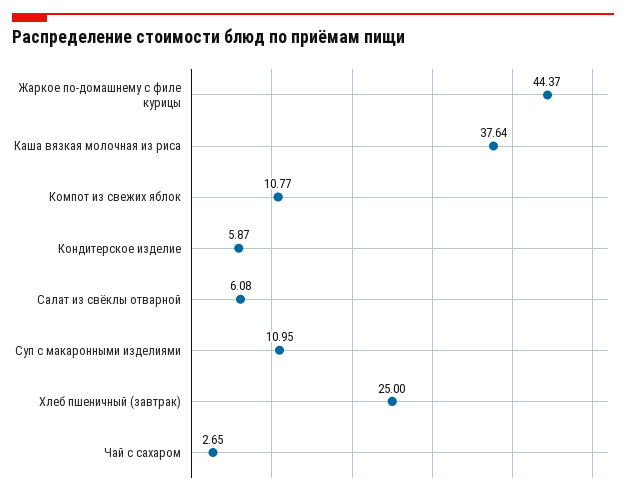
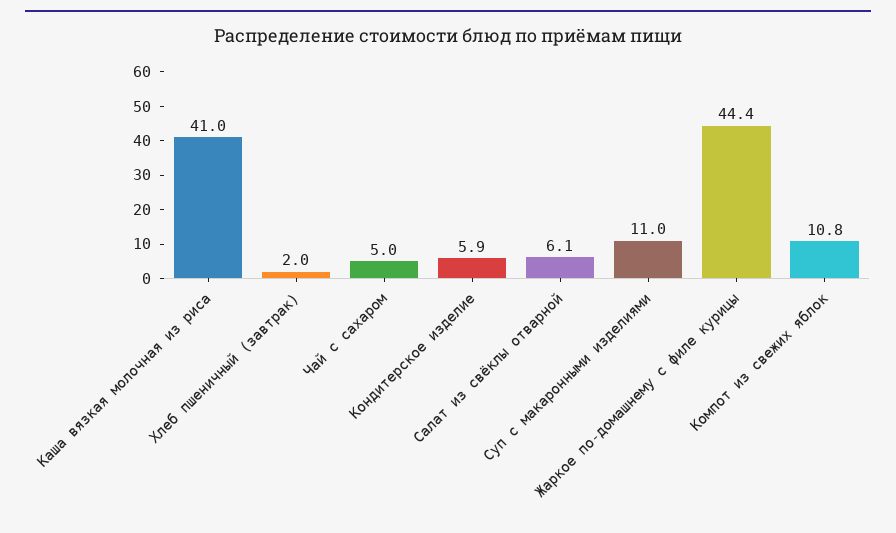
Каша вязкая молочная из риса: 37.64 -> 41
Хлеб пшеничный (завтрак): 25 -> 2
Чай с сахаром: 2.65 -> 5

